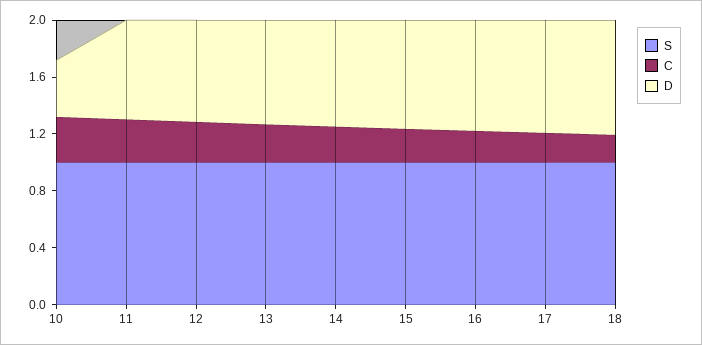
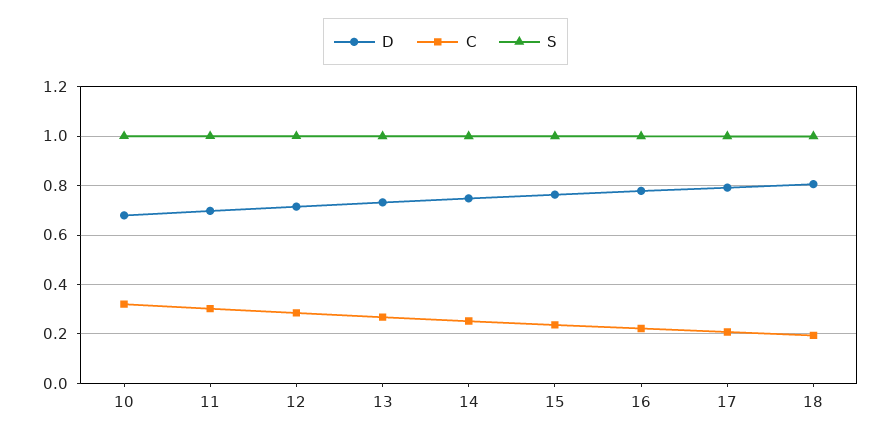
D, 10: 0.4 -> 0.675

